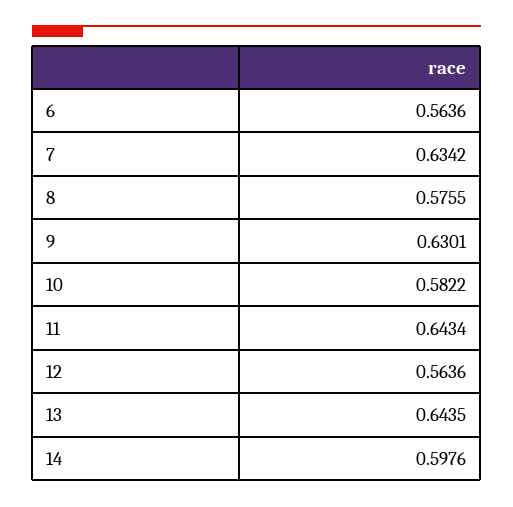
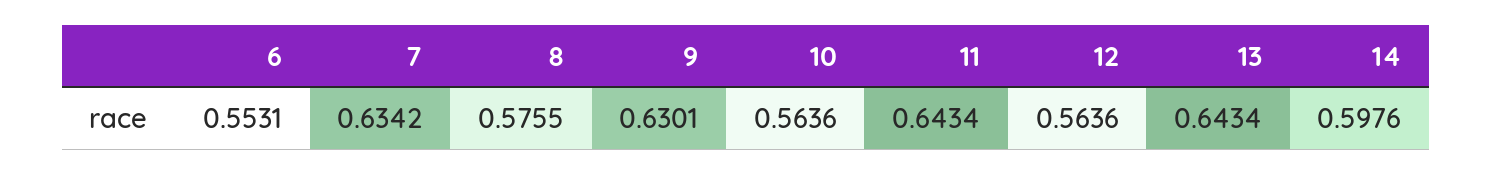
6: 0.5636 -> 0.5531
10: 0.5822 -> 0.5636
13: 0.6435 -> 0.6434

